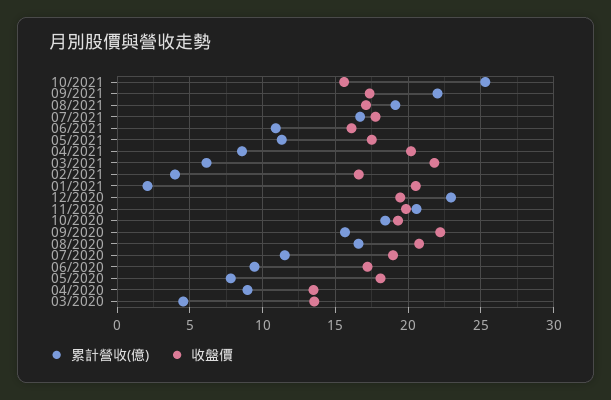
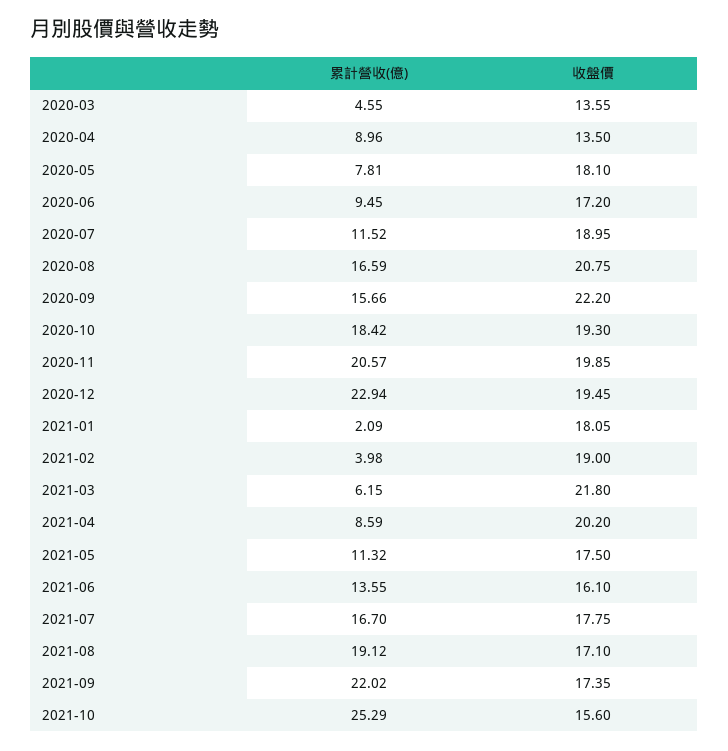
累計營收(億), 06/2021: 11 -> 13.55
收盤價, 02/2021: 16.5 -> 19
收盤價, 01/2021: 20.5 -> 18.05

